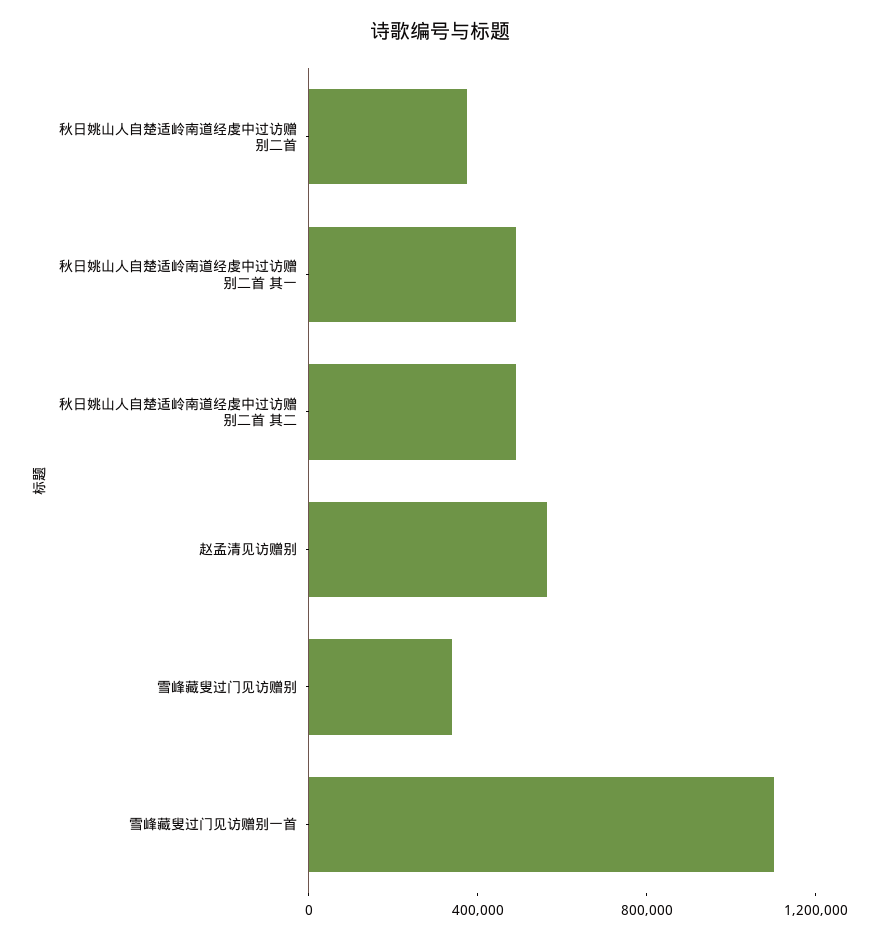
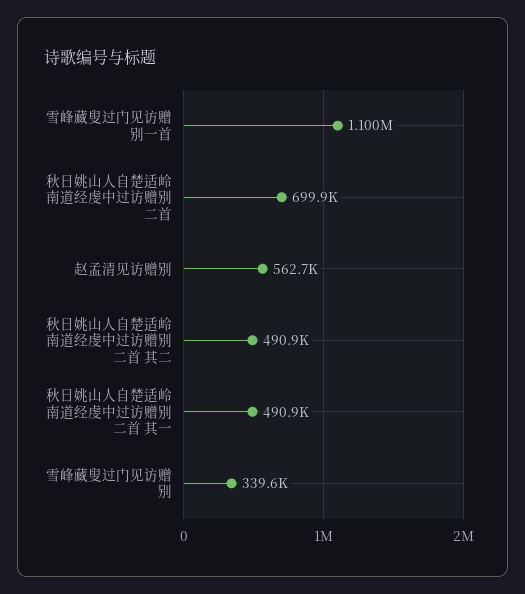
秋日姚山人自楚适岭南道经虔中过访赠别二首: 400000 -> 699900

